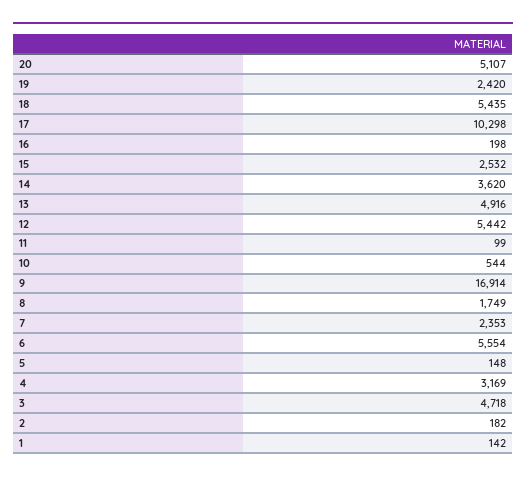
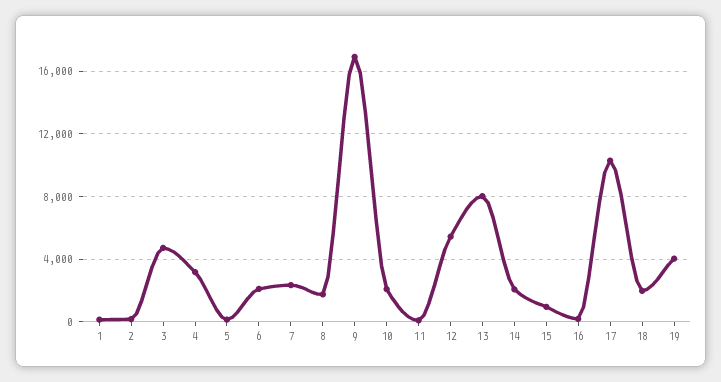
20: 5107 -> none
19: 2420 -> 4000
18: 5435 -> 2000
15: 2532 -> 1000
14: 3620 -> 2000
13: 4916 -> 8000
10: 544 -> 2000
6: 5554 -> 2000

